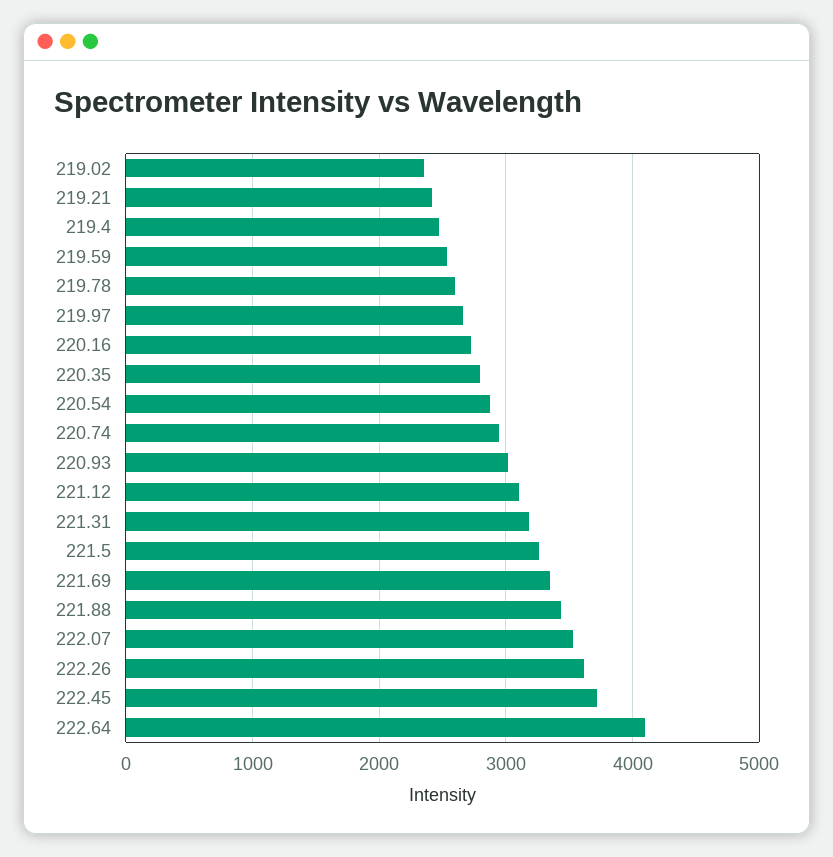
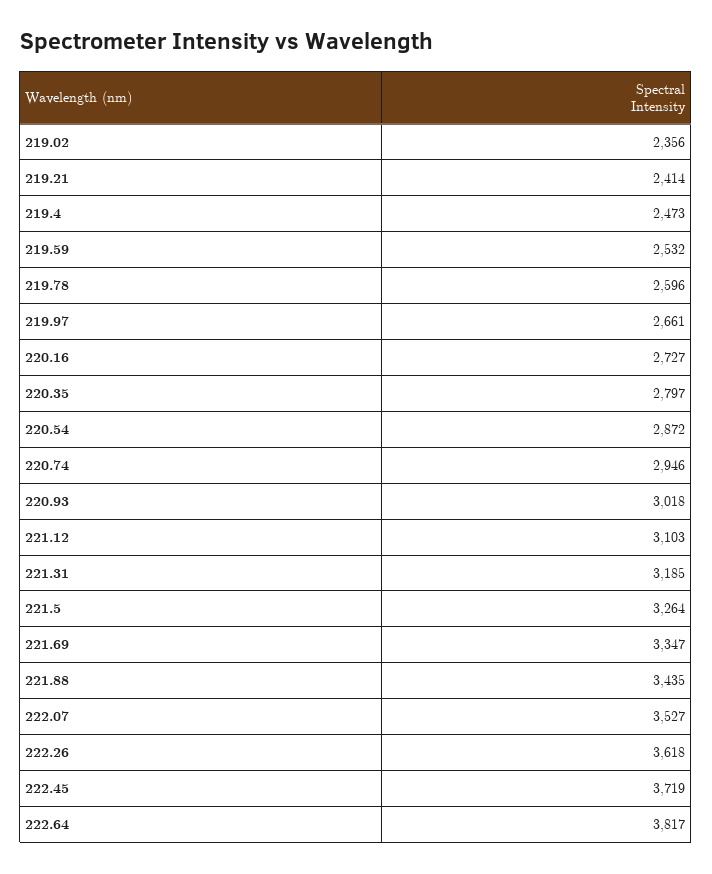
222.64: 4100 -> 3817

